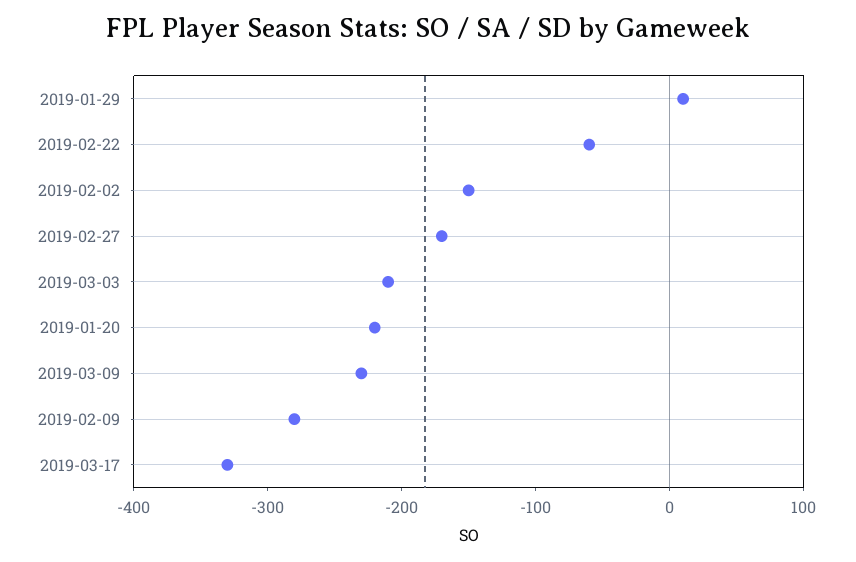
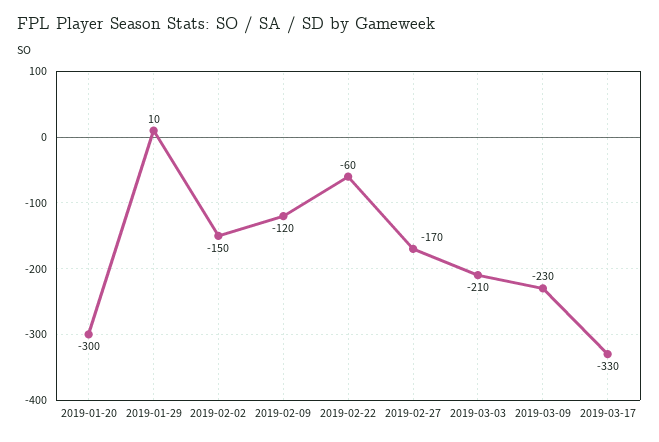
2019-01-20: -220 -> -300
2019-02-09: -280 -> -120

